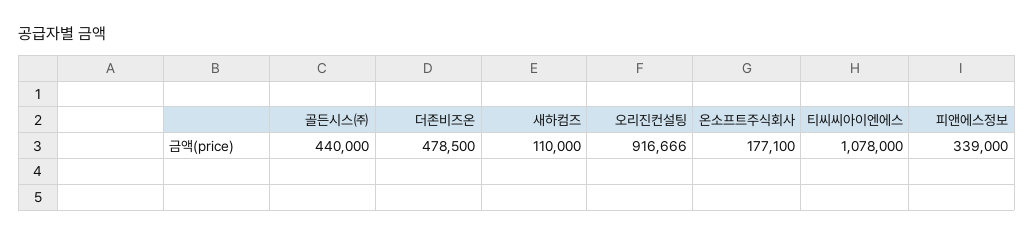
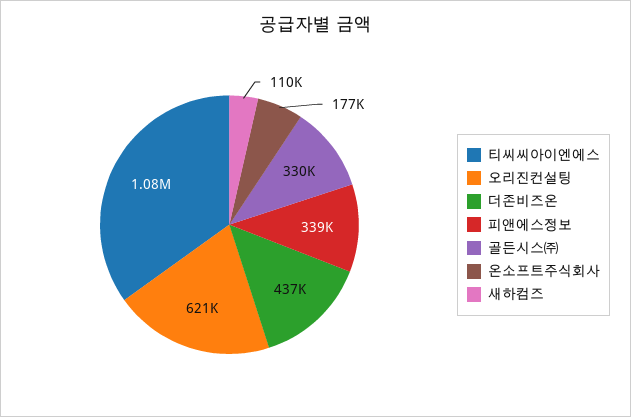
골든시스㈜: 440000 -> 330000
더존비즈온: 478500 -> 437000
오리진컨설팅: 916666 -> 621000

